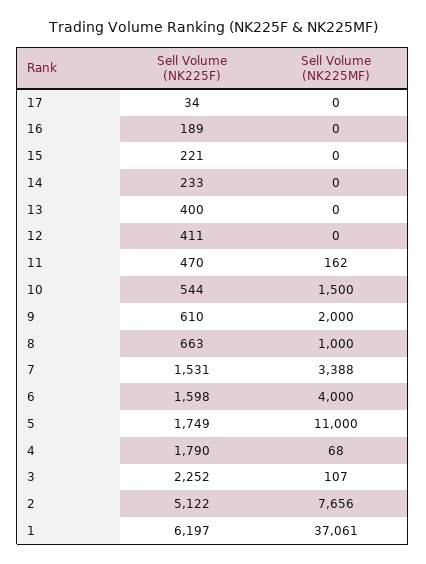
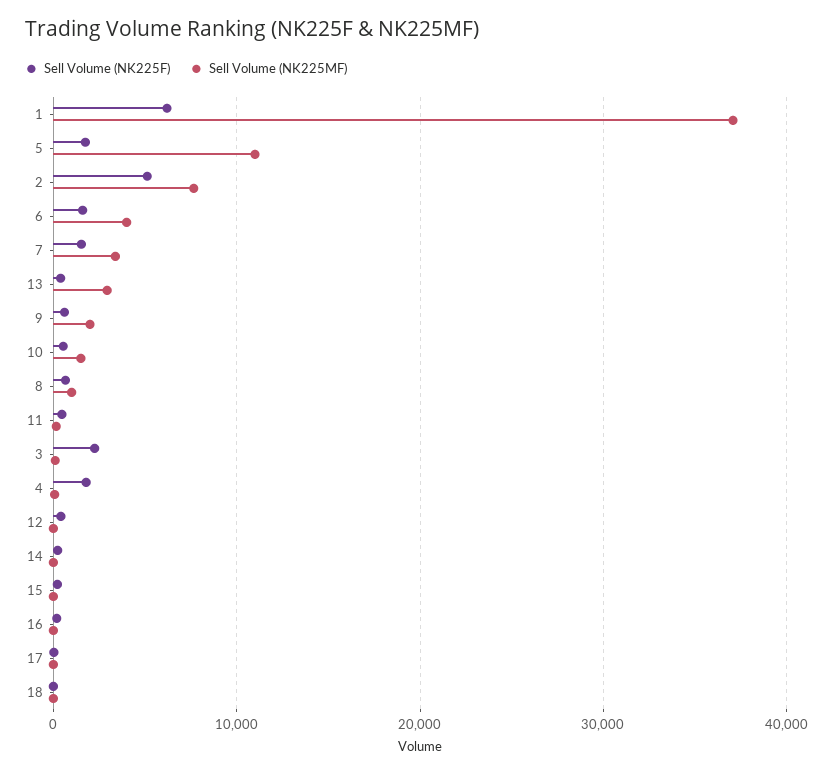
Sell Volume (NK225MF), 13: 0 -> 3000
Sell Volume (NK225F), 18: none -> 0
Sell Volume (NK225MF), 18: none -> 0

